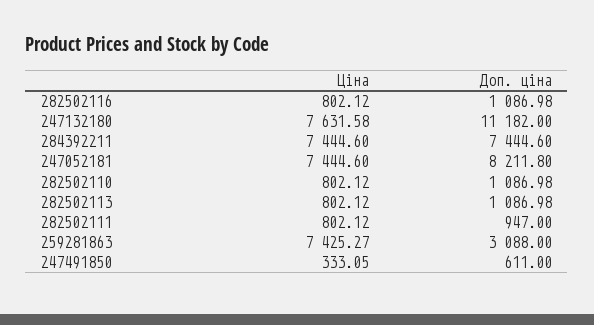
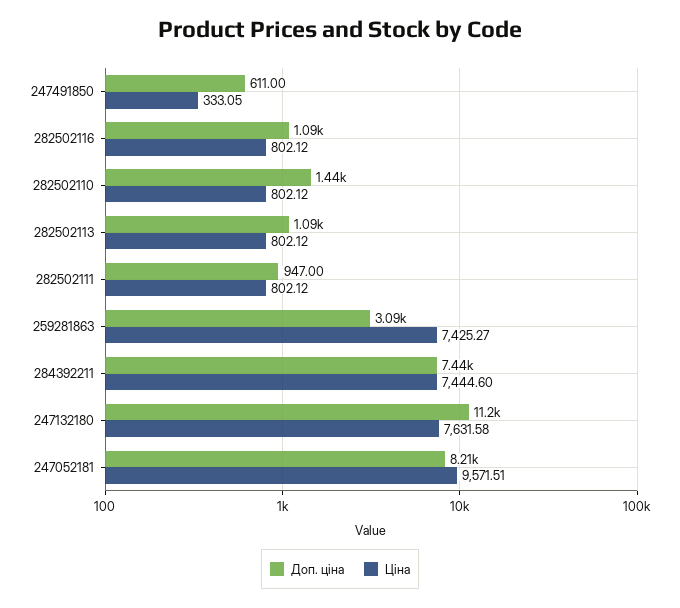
Ціна, 247052181: 7444.6 -> 9571.51
Доп. ціна, 282502110: 1086.98 -> 1440

